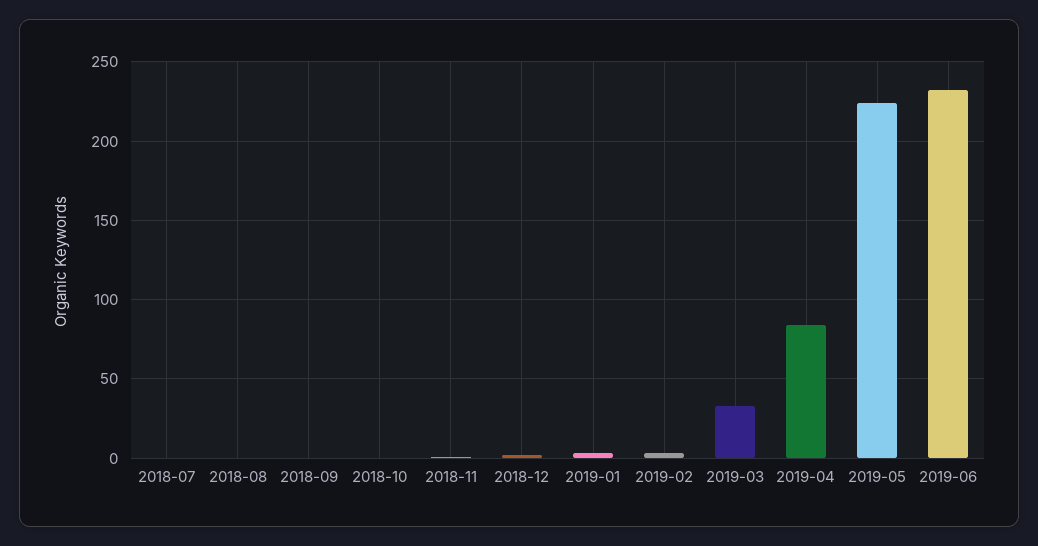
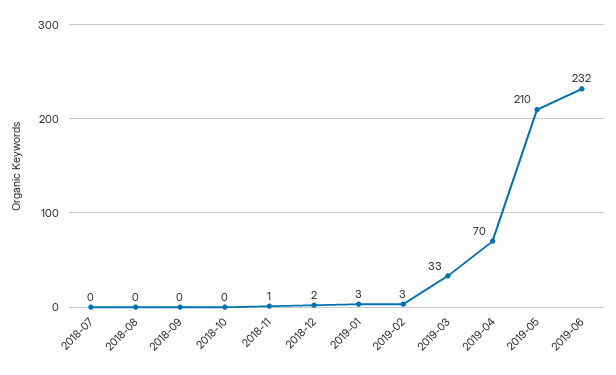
2019-04: 85 -> 70
2019-05: 225 -> 210

